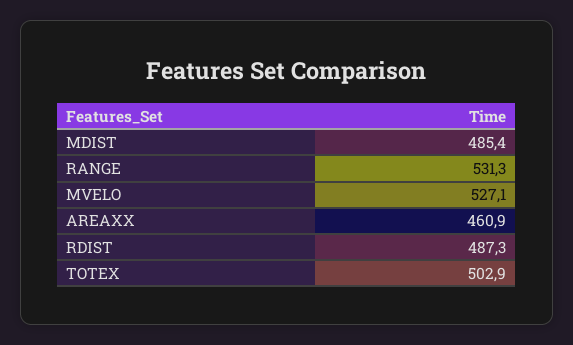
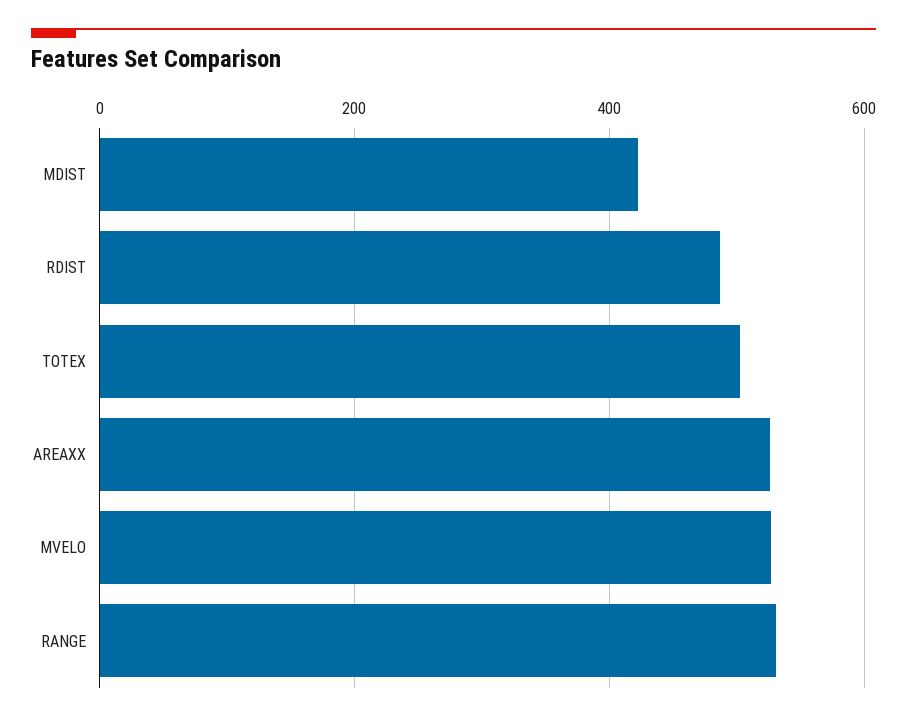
MDIST: 485.4 -> 420
AREAXX: 460.9 -> 520

